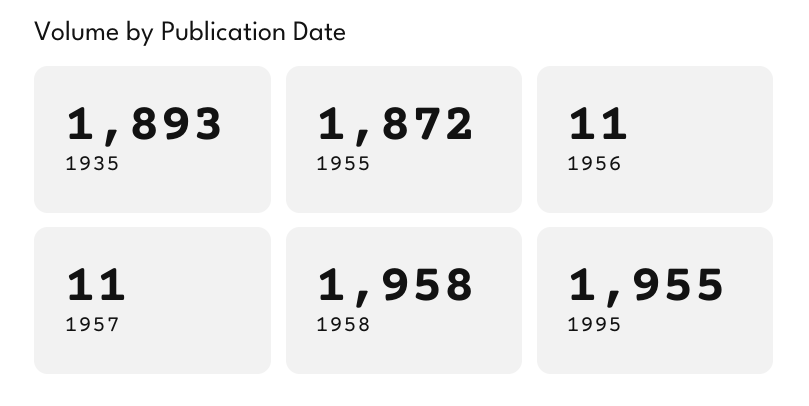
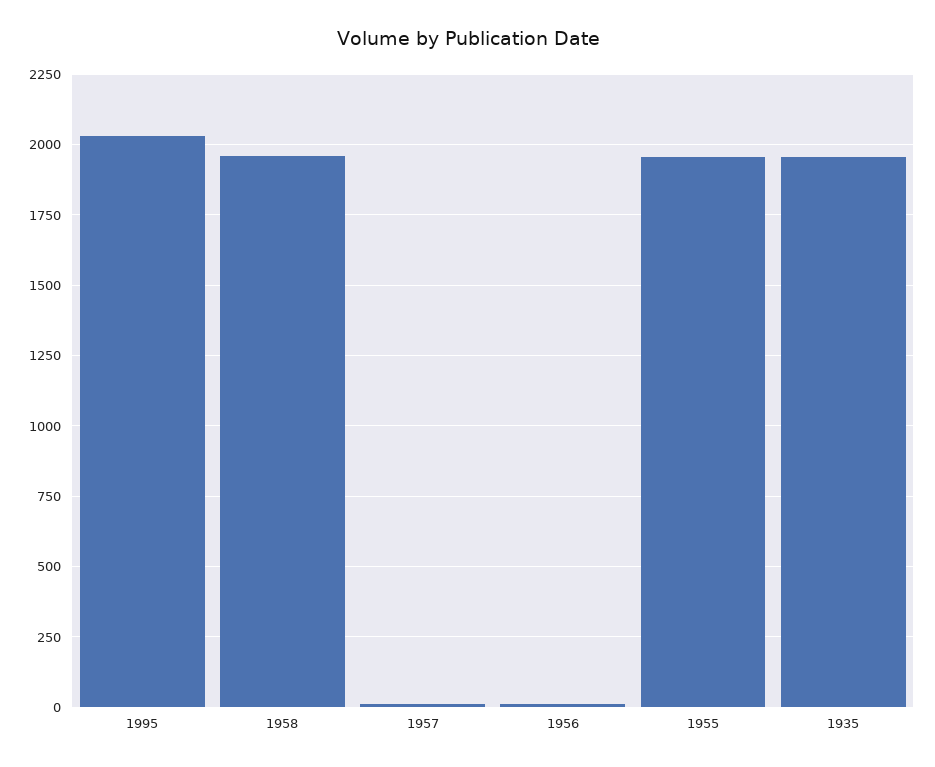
1935: 1893 -> 1950
1955: 1872 -> 1950
1995: 1955 -> 2025

